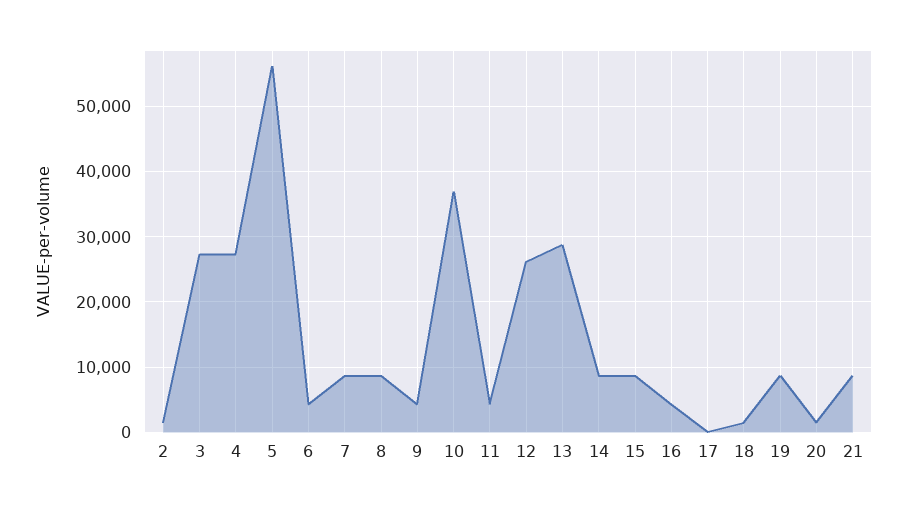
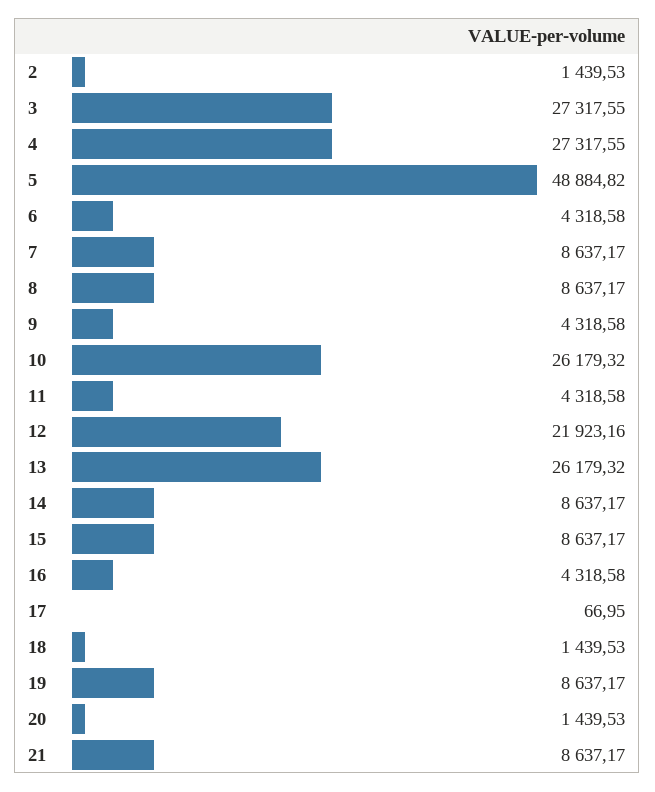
5: 56000 -> 48884.82
10: 37000 -> 26179.32
12: 26000 -> 21923.16
13: 29000 -> 26179.32

